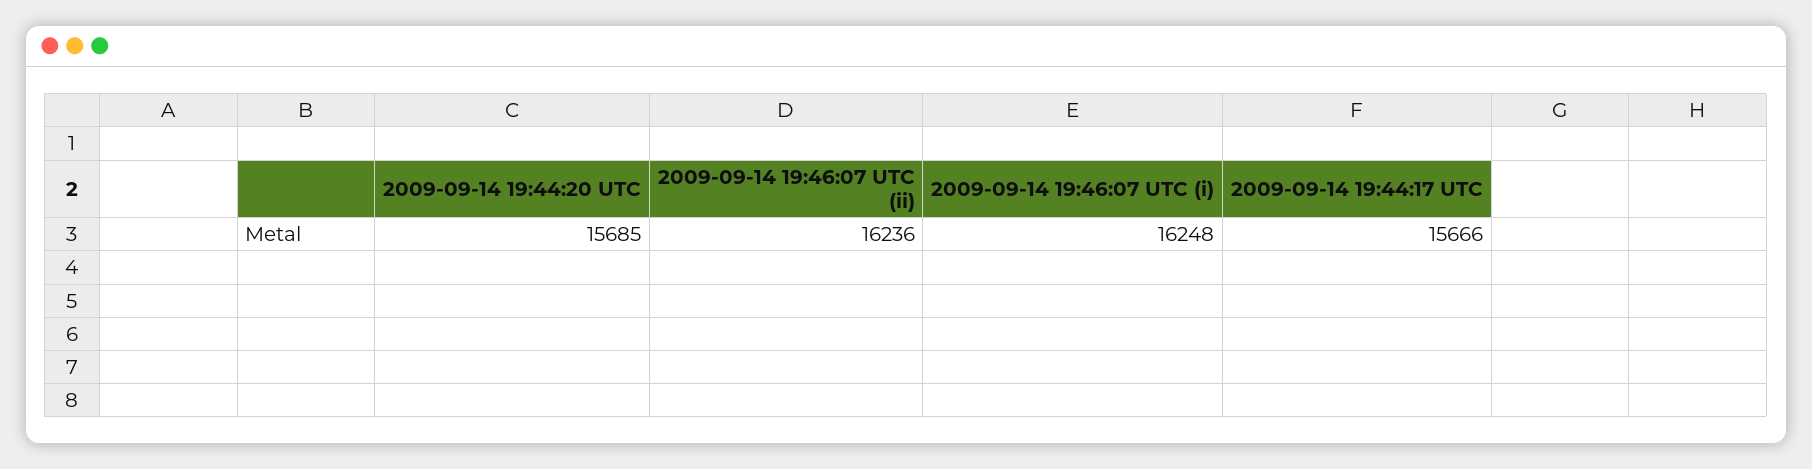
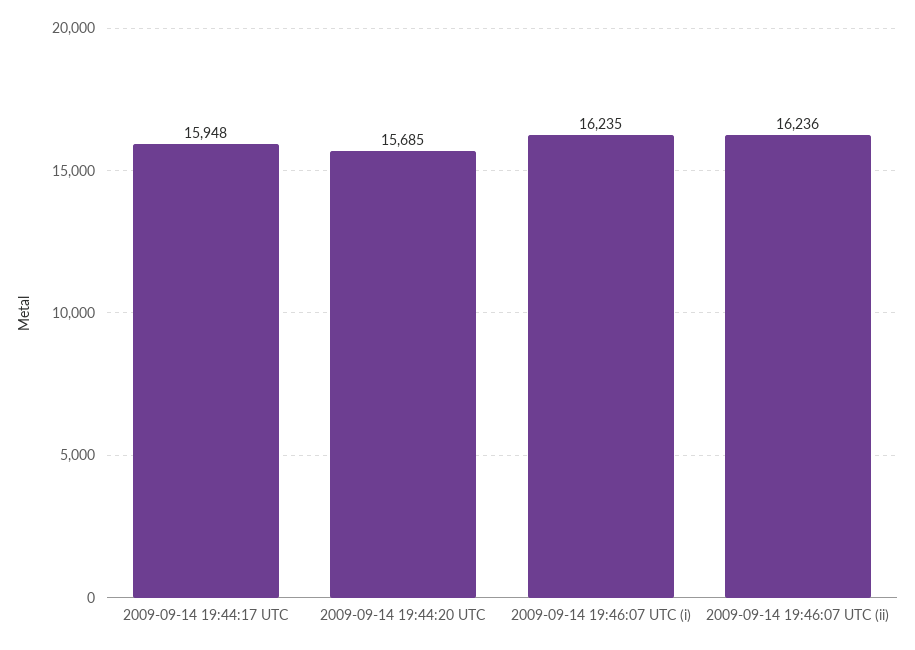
2009-09-14 19:46:07 UTC (i): 16248 -> 16235
2009-09-14 19:44:17 UTC: 15666 -> 15948

